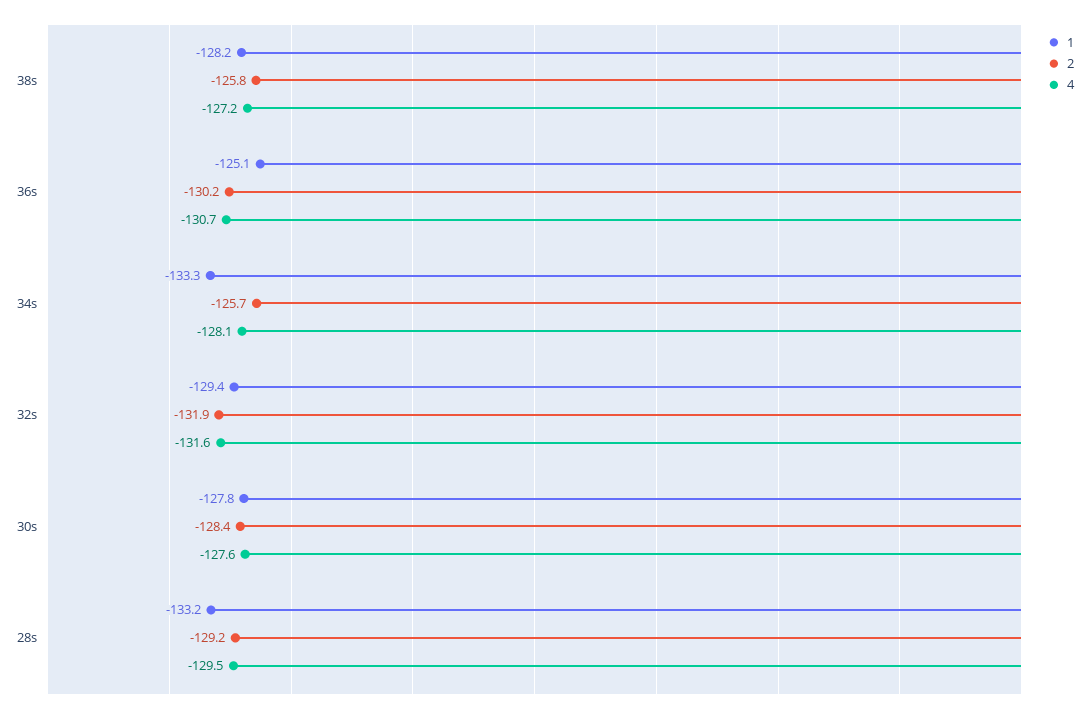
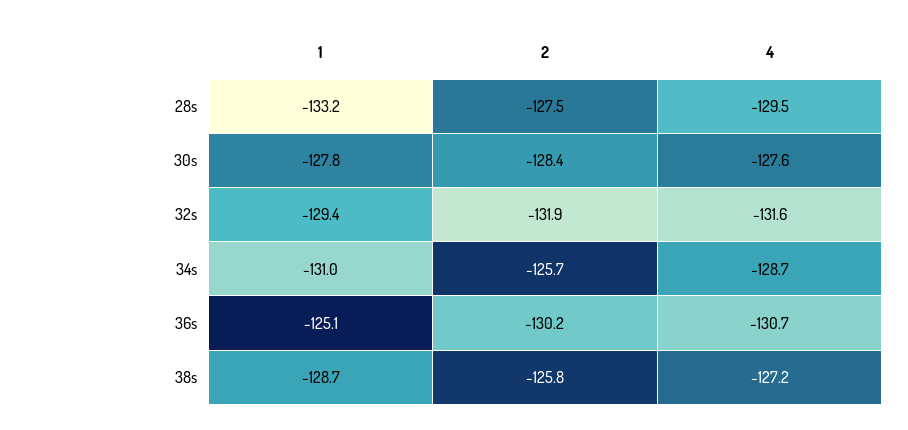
1, 38s: -128.2 -> -128.7
1, 34s: -133.3 -> -131
4, 34s: -128.1 -> -128.7
2, 28s: -129.2 -> -127.5

